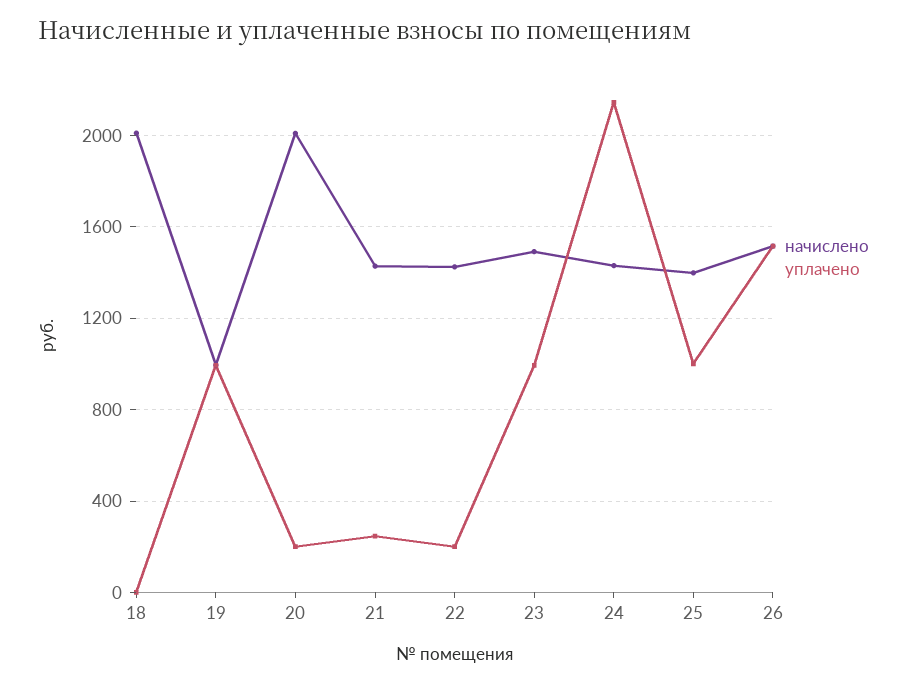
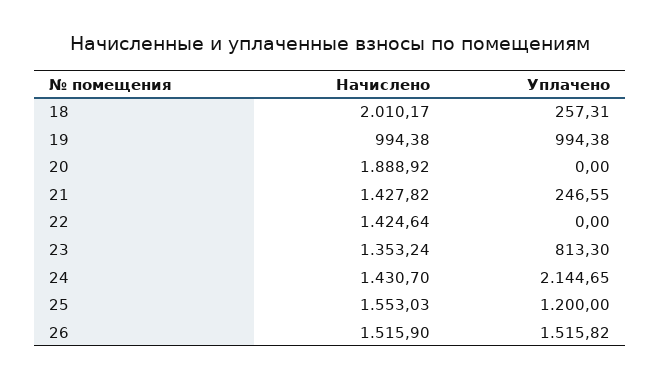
уплачено, 18: 0 -> 257.31
начислено, 20: 2000 -> 1888.92
уплачено, 20: 200 -> 0
уплачено, 22: 200 -> 0
начислено, 23: 1500 -> 1353.24
уплачено, 23: 1000 -> 813.3
начислено, 25: 1400 -> 1553.03
уплачено, 25: 1000 -> 1200

